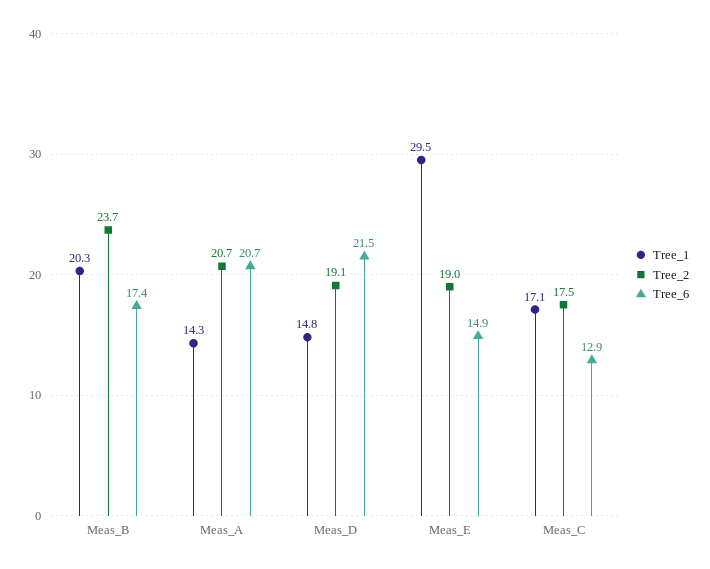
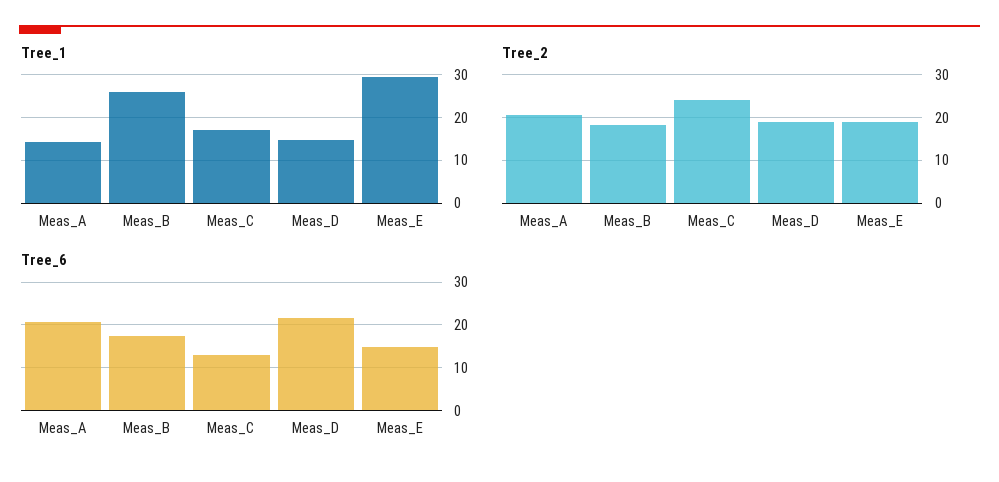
Tree_1, Meas_B: 20.3 -> 26
Tree_2, Meas_B: 23.7 -> 18
Tree_2, Meas_C: 17.5 -> 24

